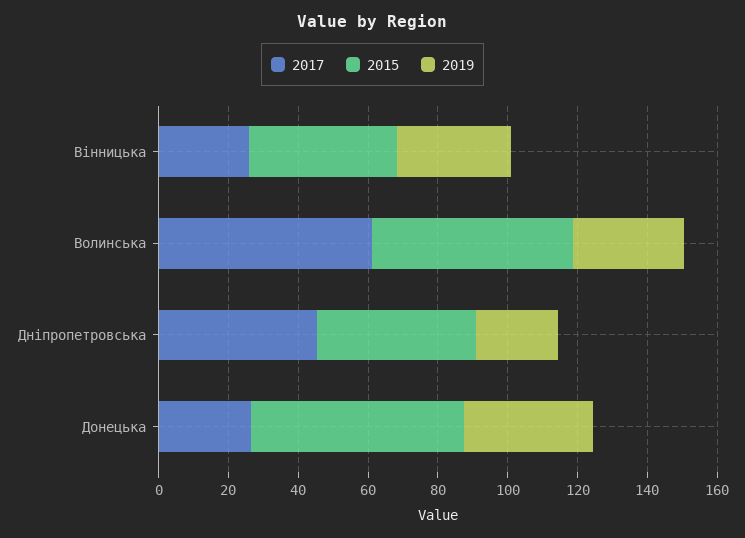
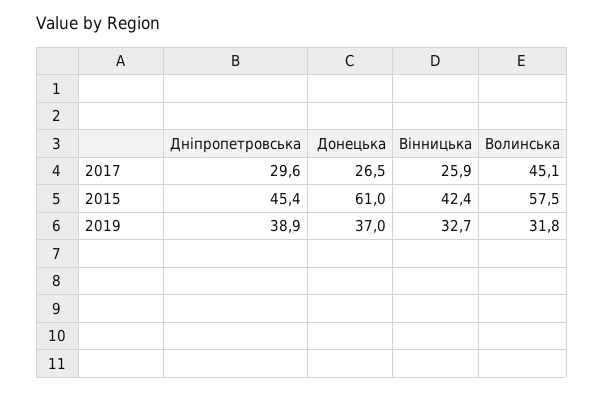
2017, Волинська: 60 -> 45.1
2017, Дніпропетровська: 45 -> 29.6
2019, Дніпропетровська: 25 -> 38.9

